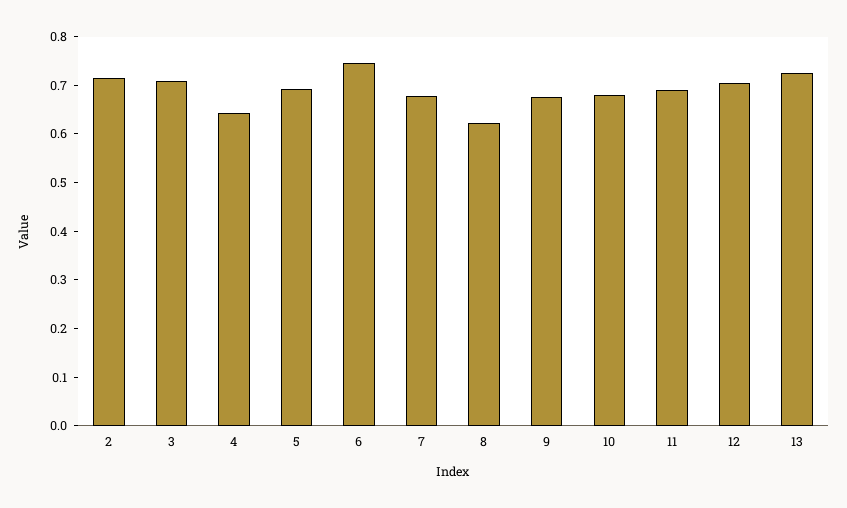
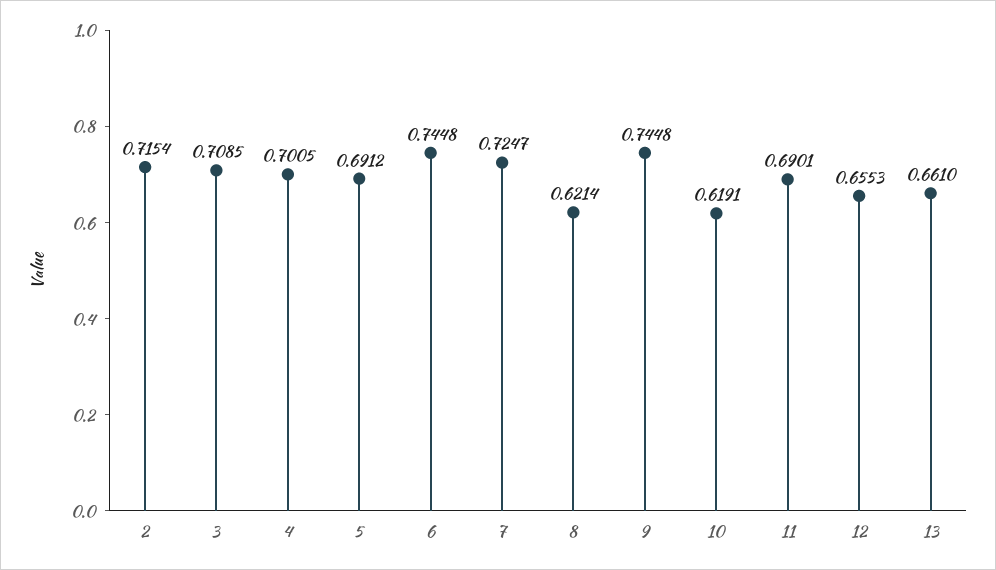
4: 0.64 -> 0.7005
7: 0.68 -> 0.7247
9: 0.68 -> 0.7448
10: 0.68 -> 0.6191
12: 0.7 -> 0.6553
13: 0.72 -> 0.661

